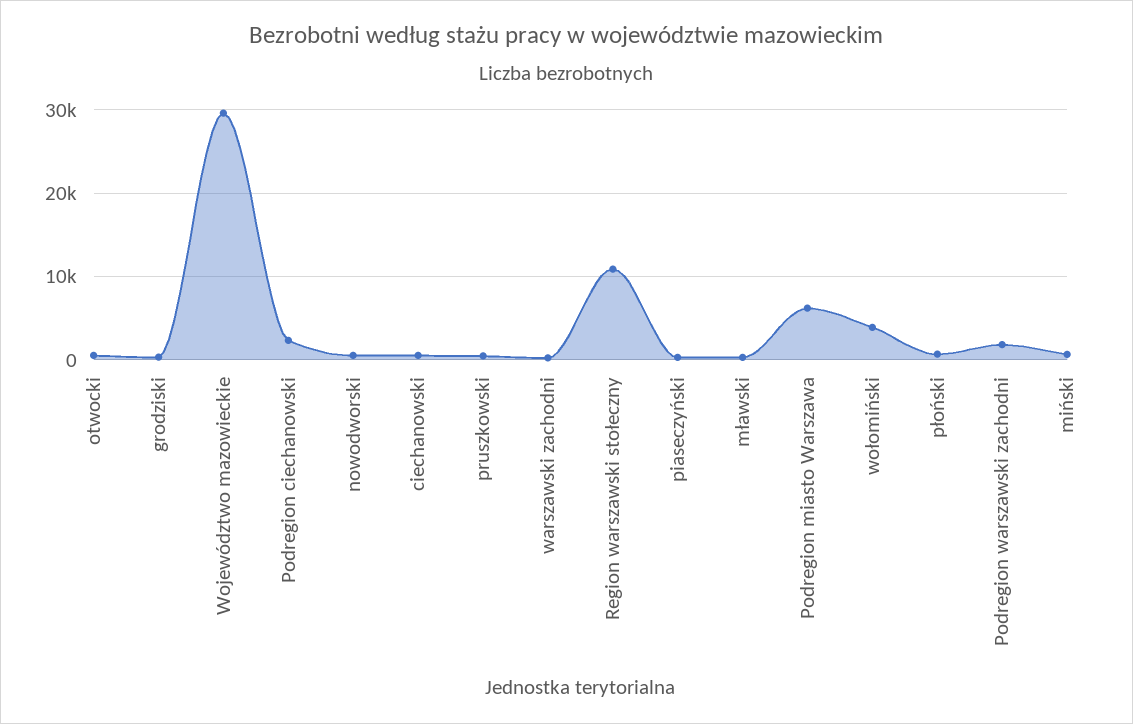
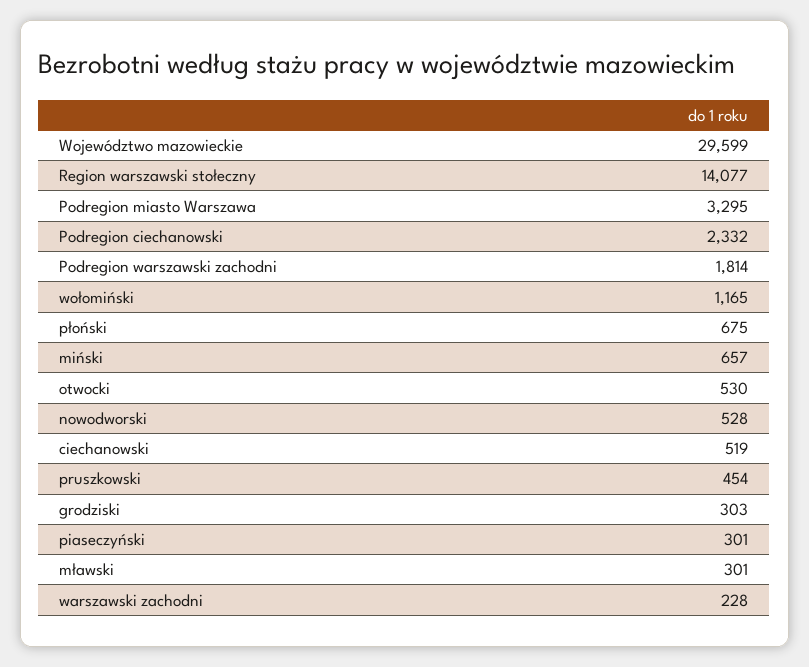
Region warszawski stołeczny: 11000 -> 14077
Podregion miasto Warszawa: 6000 -> 3295
wołomiński: 4000 -> 1165

